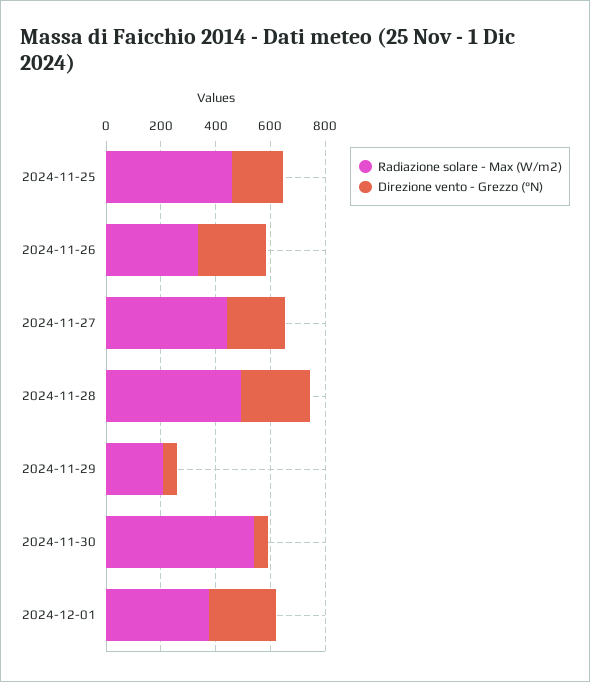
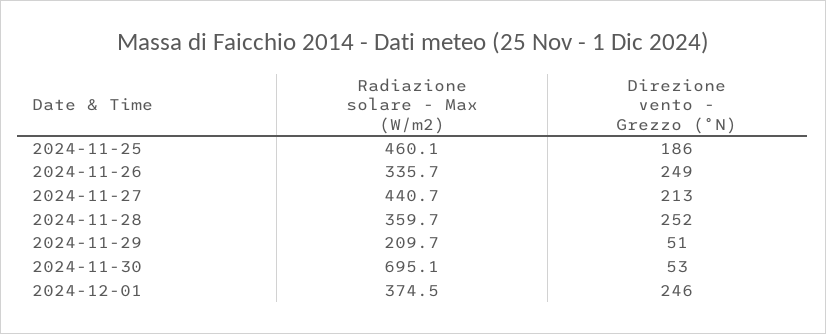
Radiazione solare - Max (W/m2), 2024-11-28: 500 -> 359.7
Radiazione solare - Max (W/m2), 2024-11-30: 550 -> 695.1

